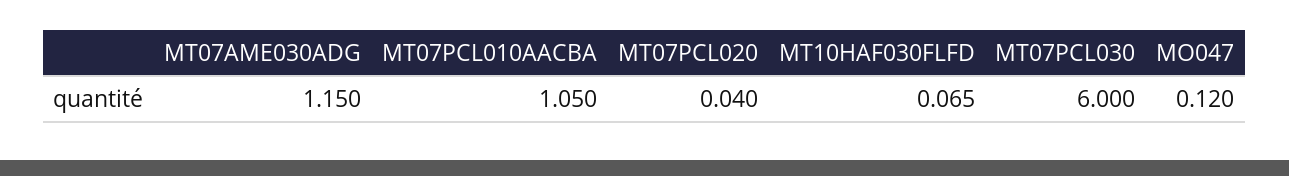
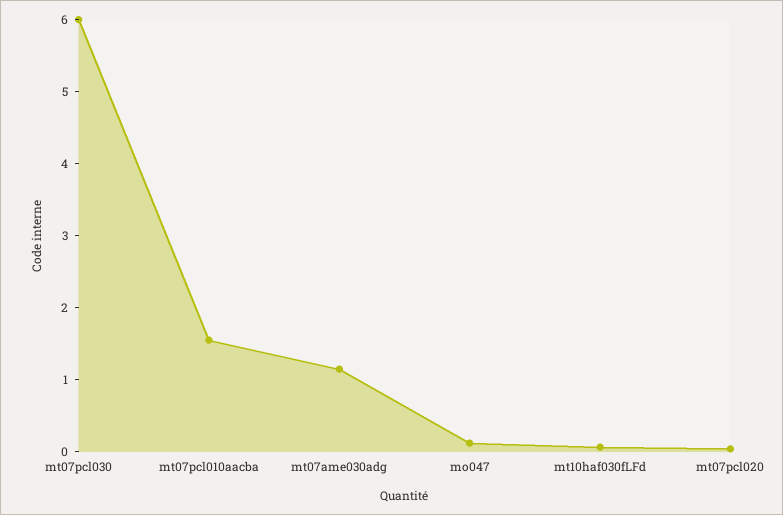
MT07PCL010AACBA: 1.05 -> 1.6

